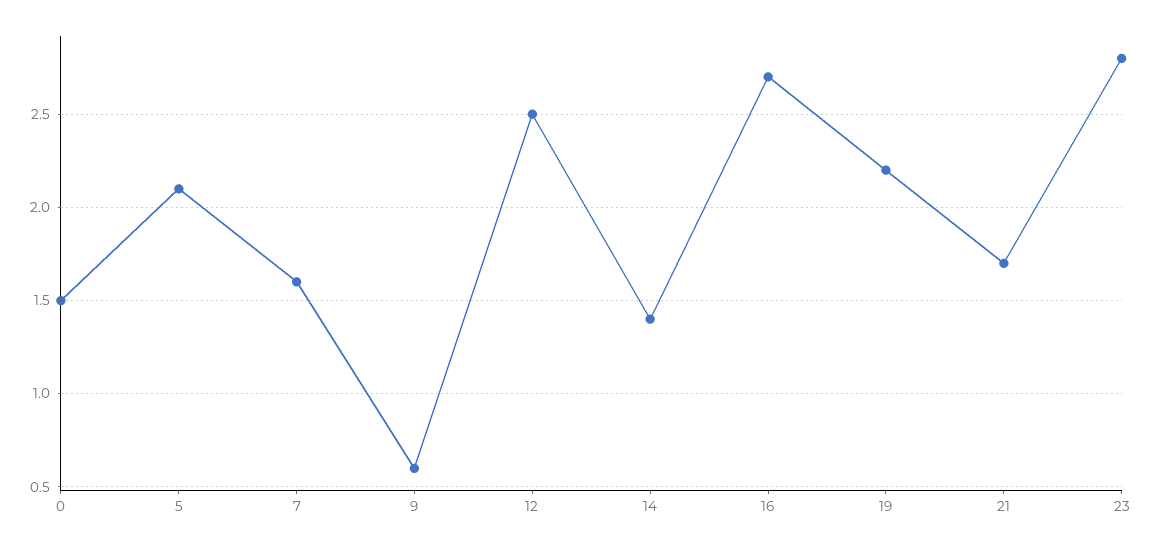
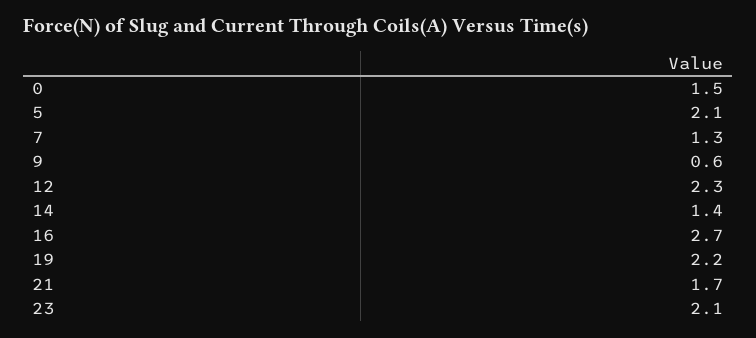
7: 1.6 -> 1.3
12: 2.5 -> 2.3
23: 2.8 -> 2.1

